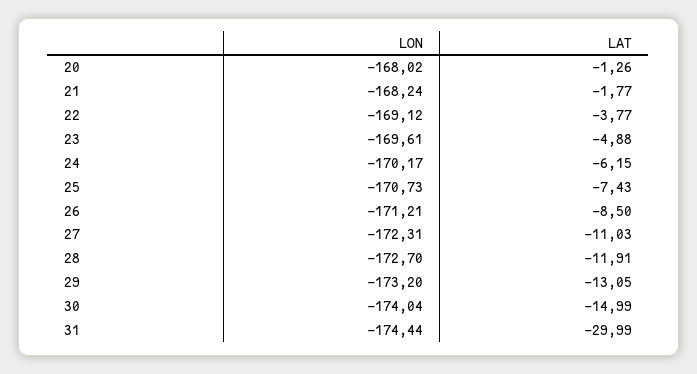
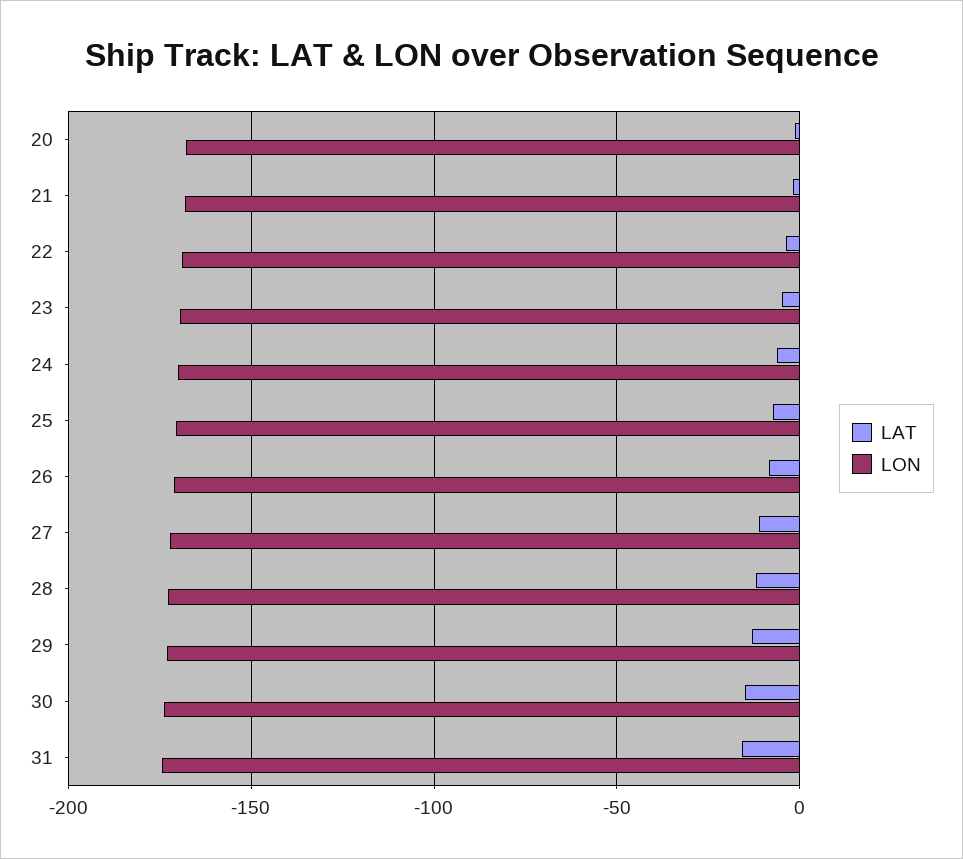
LAT, 31: -29.99 -> -15

